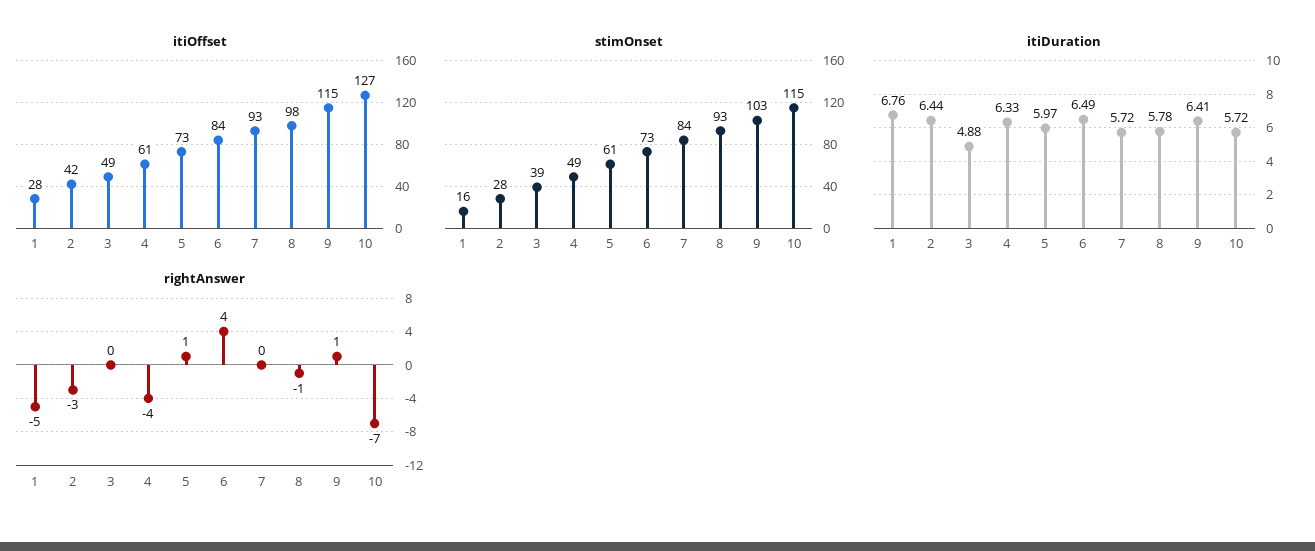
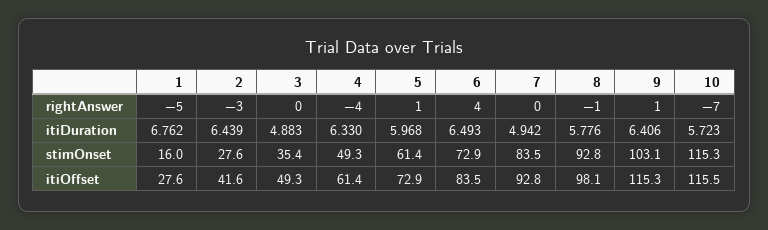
itiOffset, 10: 127 -> 115.5
stimOnset, 3: 39 -> 35.4
itiDuration, 7: 5.72 -> 4.942

